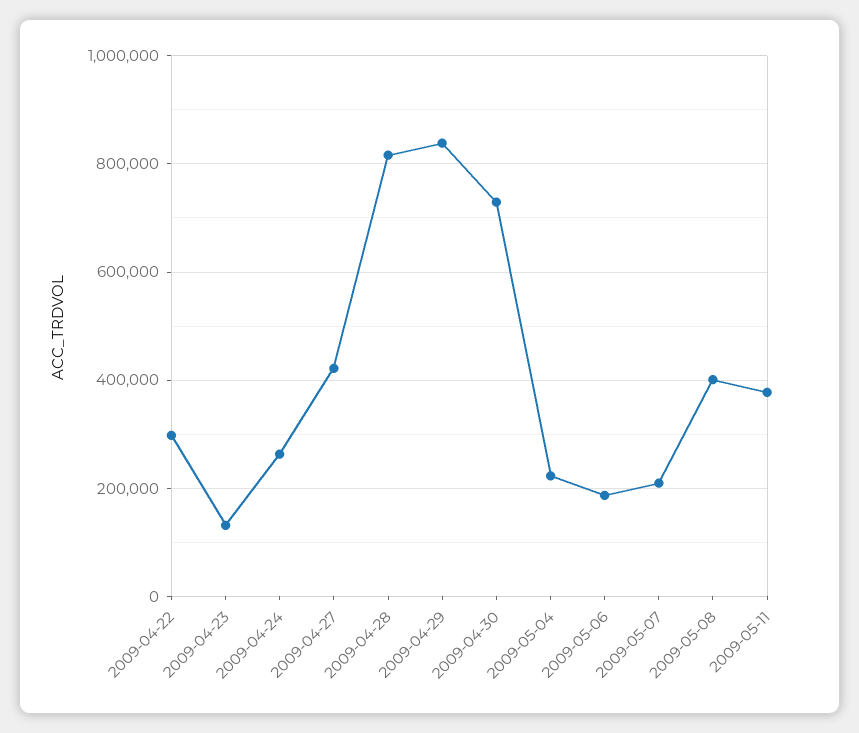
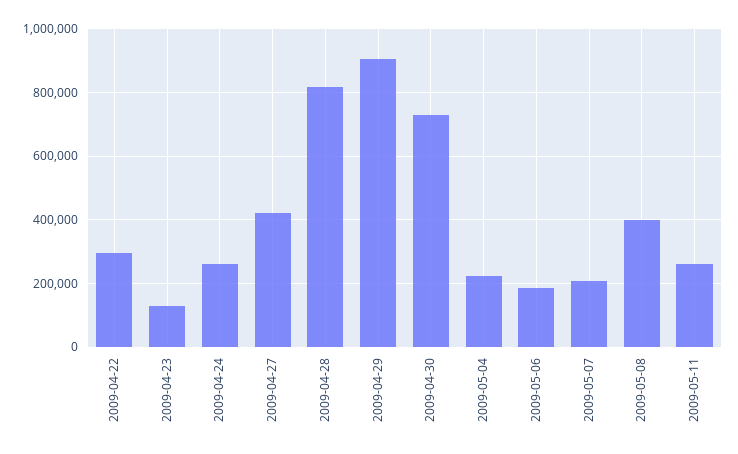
2009-04-29: 840000 -> 900000
2009-05-11: 380000 -> 260000

